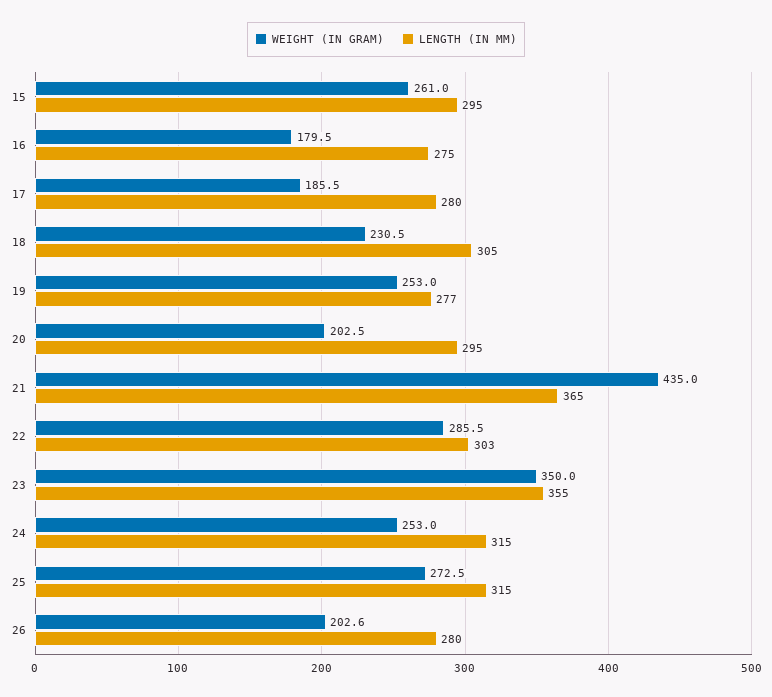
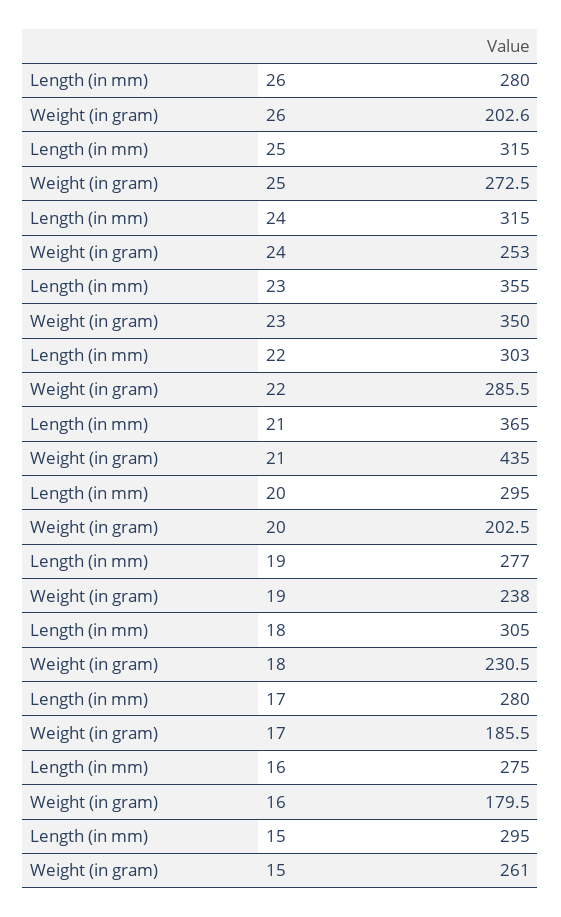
WEIGHT (IN GRAM), 19: 253 -> 238

